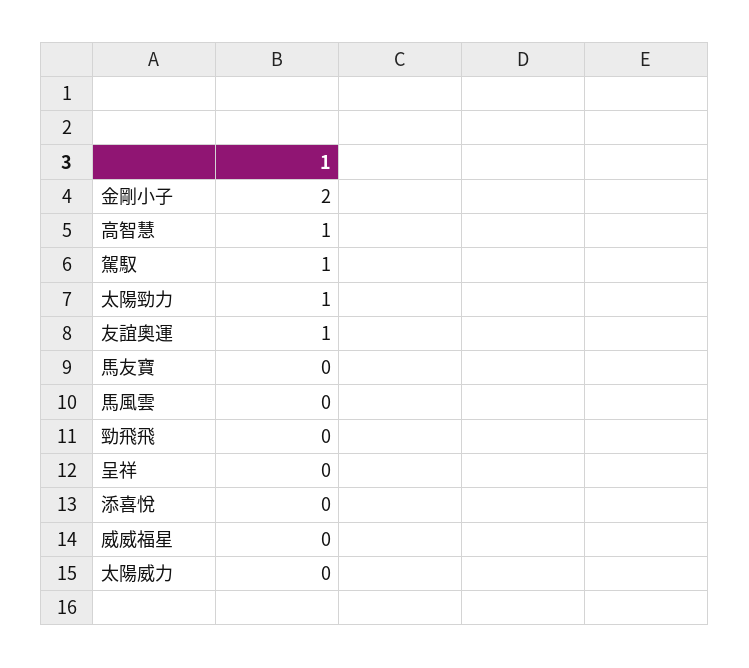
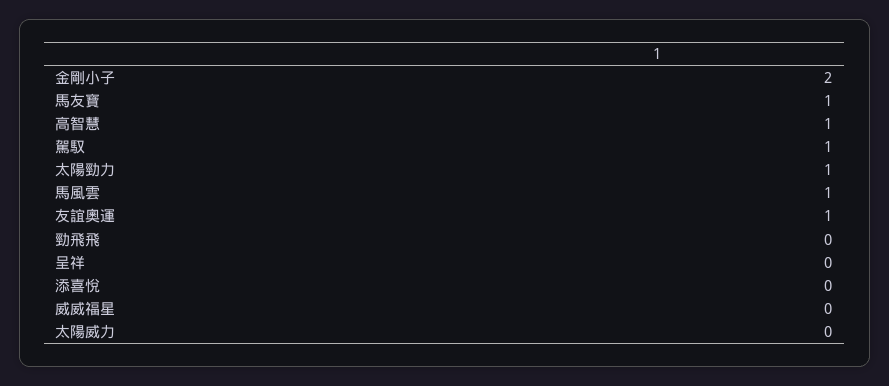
馬友寶: 0 -> 1
馬風雲: 0 -> 1

